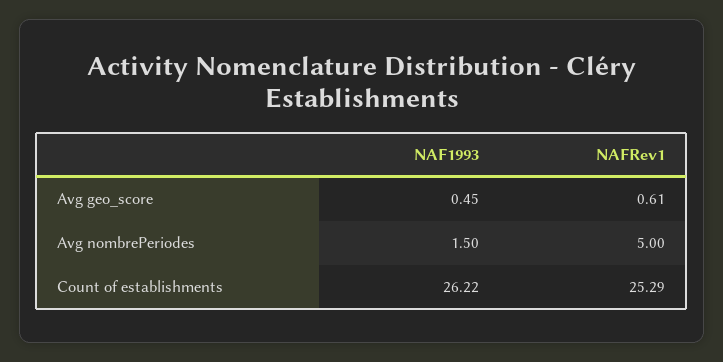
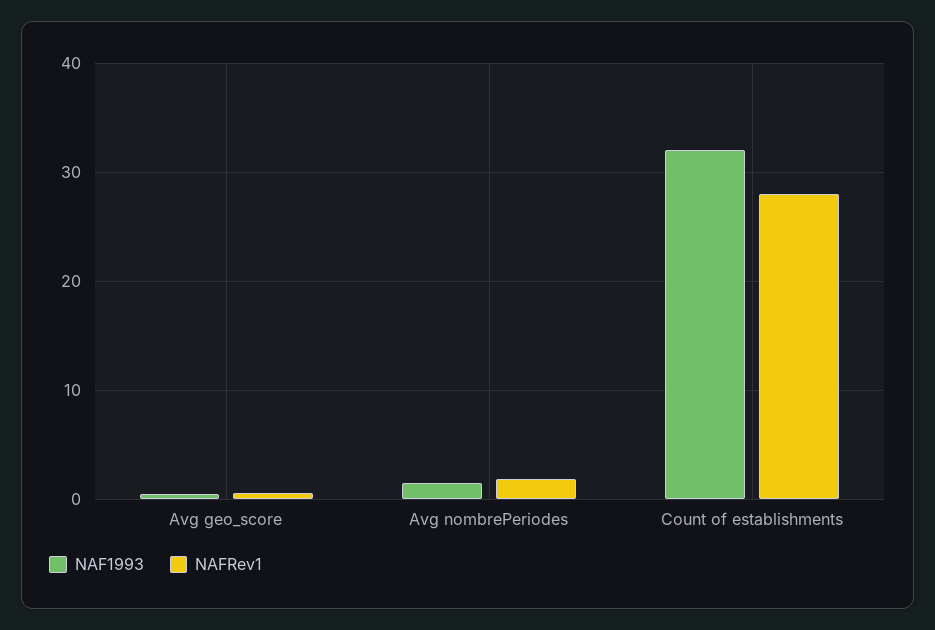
NAFRev1, Avg nombrePeriodes: 5 -> 2
NAF1993, Count of establishments: 26.22 -> 32
NAFRev1, Count of establishments: 25.29 -> 28

